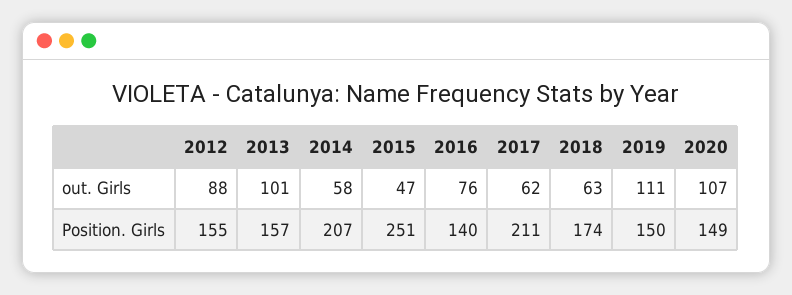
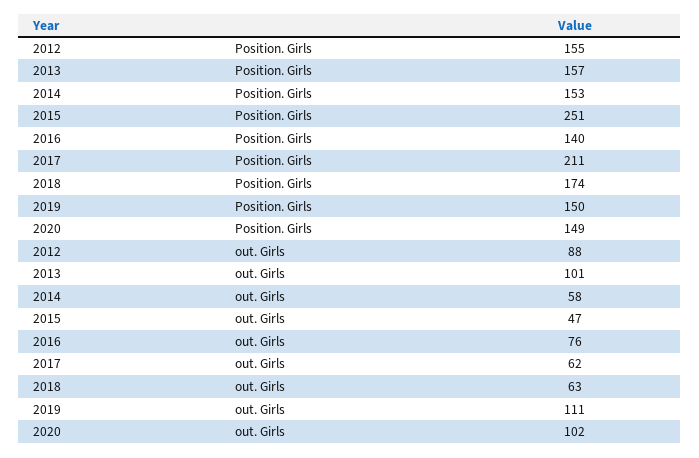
2020, out. Girls: 107 -> 102
2014, Position. Girls: 207 -> 153

